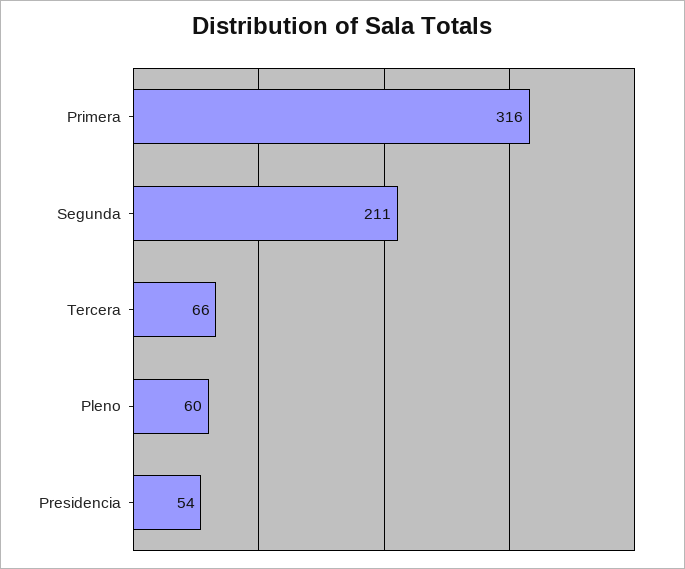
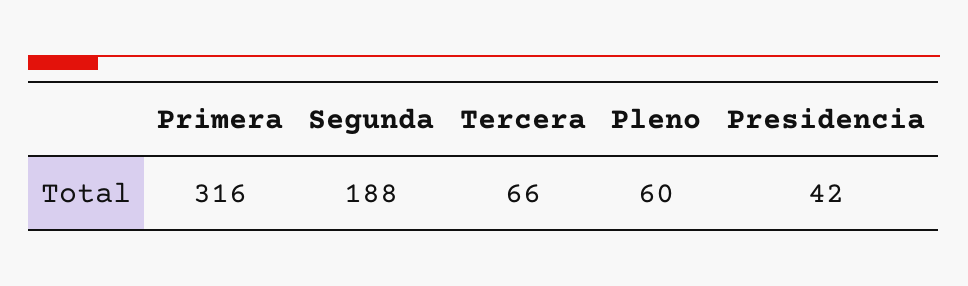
Segunda: 211 -> 188
Presidencia: 54 -> 42

